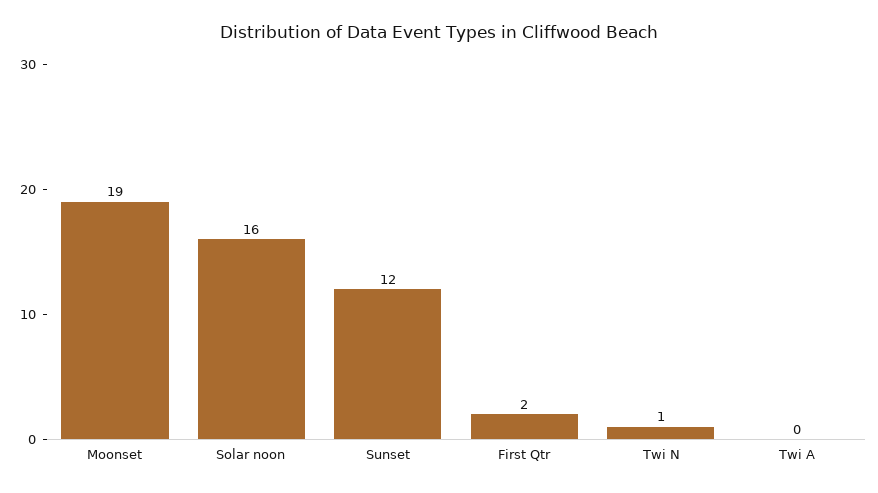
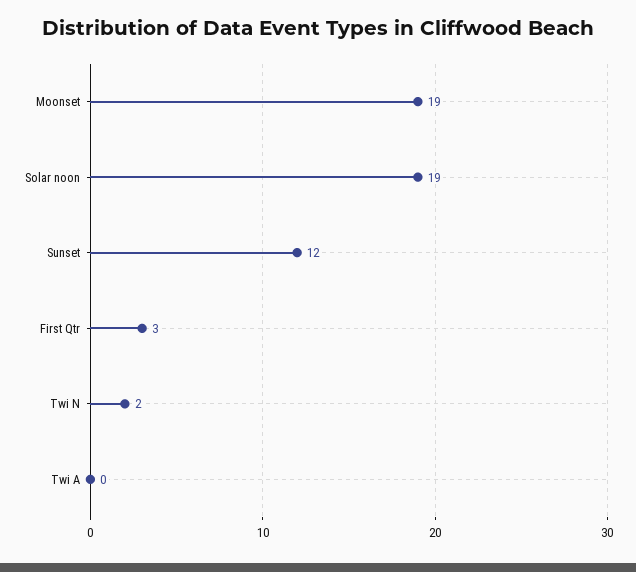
Solar noon: 16 -> 19
First Qtr: 2 -> 3
Twi N: 1 -> 2

